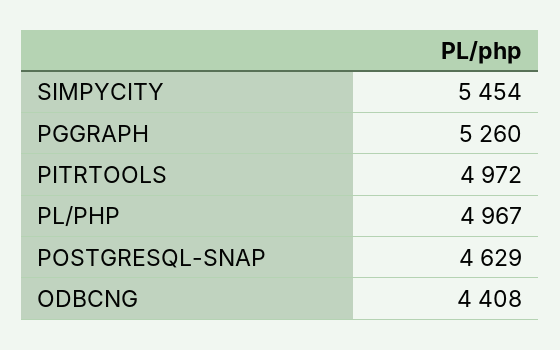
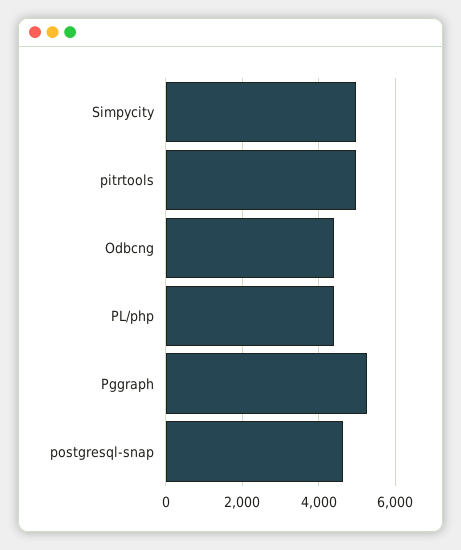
SIMPYCITY: 5454 -> 5000
PL/PHP: 4967 -> 4400

